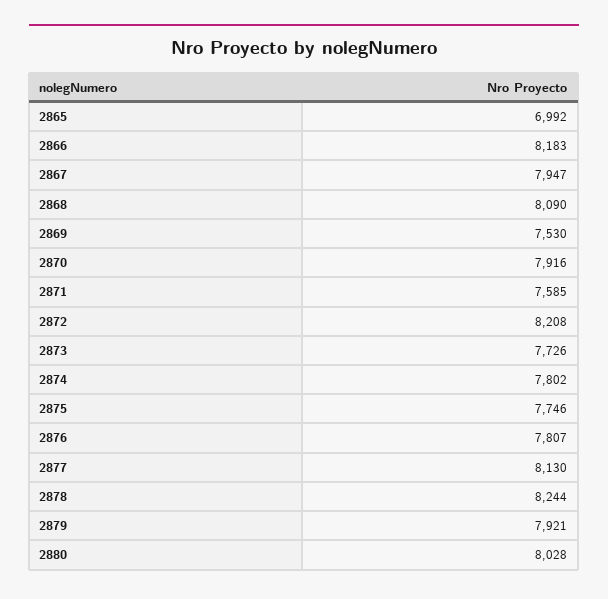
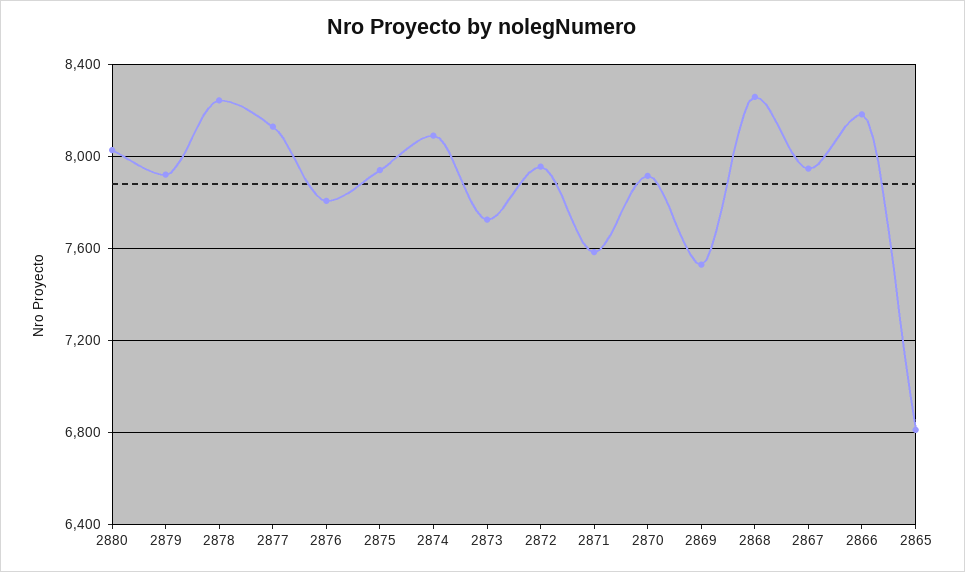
2865: 6992 -> 6800
2868: 8090 -> 8250
2872: 8208 -> 7950
2874: 7802 -> 8100
2875: 7746 -> 7950

